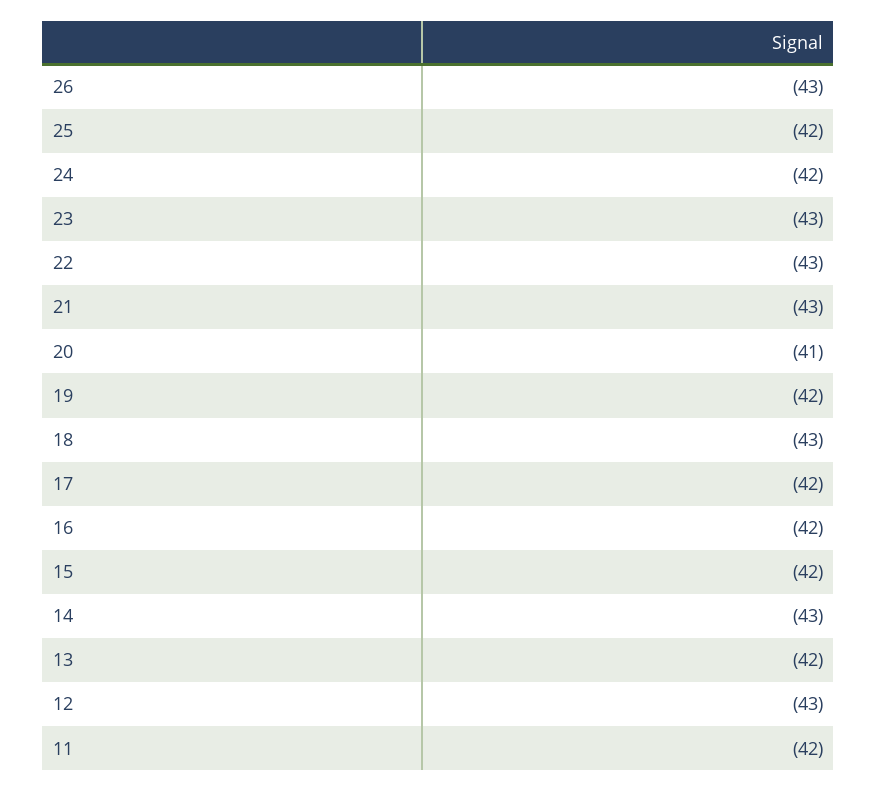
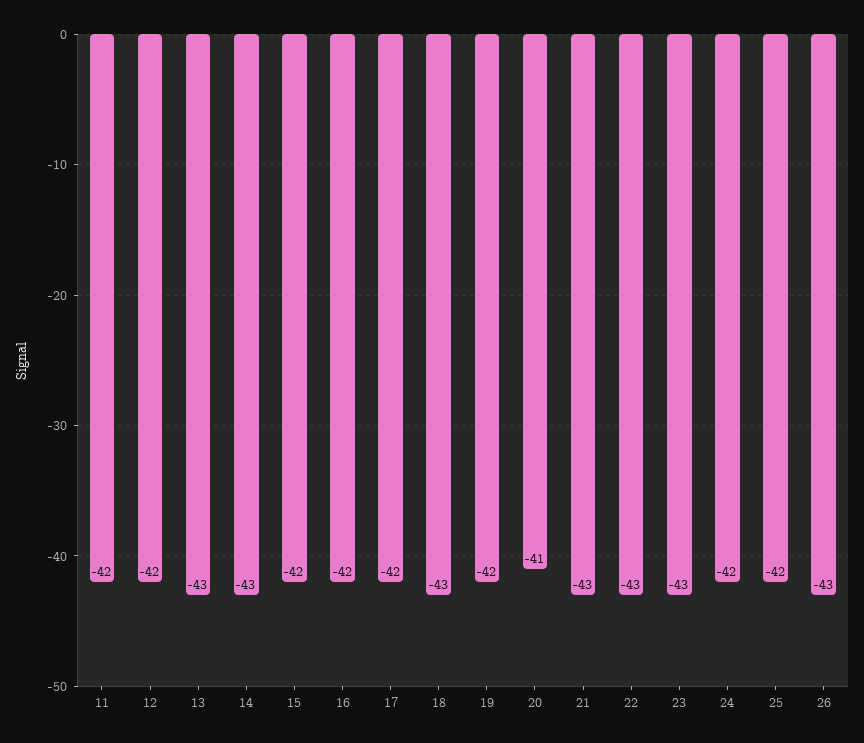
13: -42 -> -43
12: -43 -> -42

